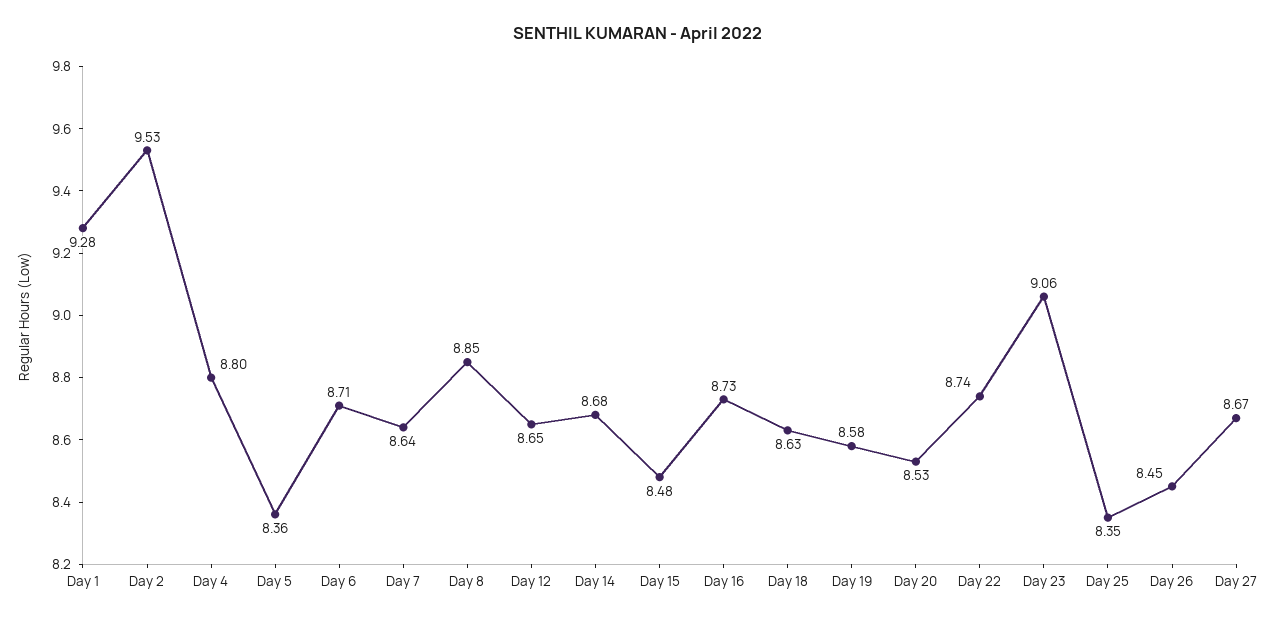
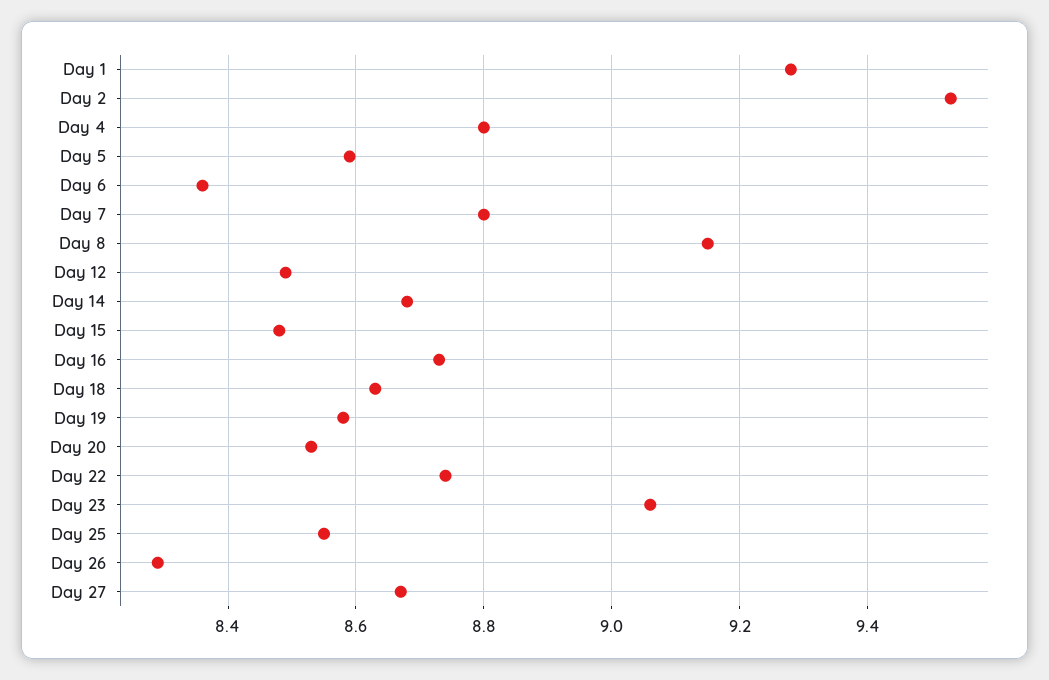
Day 5: 8.36 -> 8.6
Day 6: 8.71 -> 8.35
Day 7: 8.64 -> 8.8
Day 8: 8.85 -> 9.15
Day 12: 8.65 -> 8.5
Day 25: 8.35 -> 8.55
Day 26: 8.45 -> 8.3

